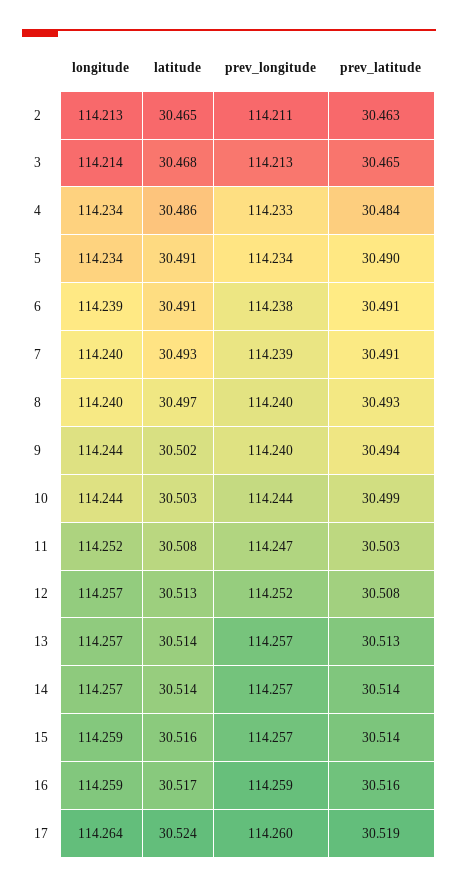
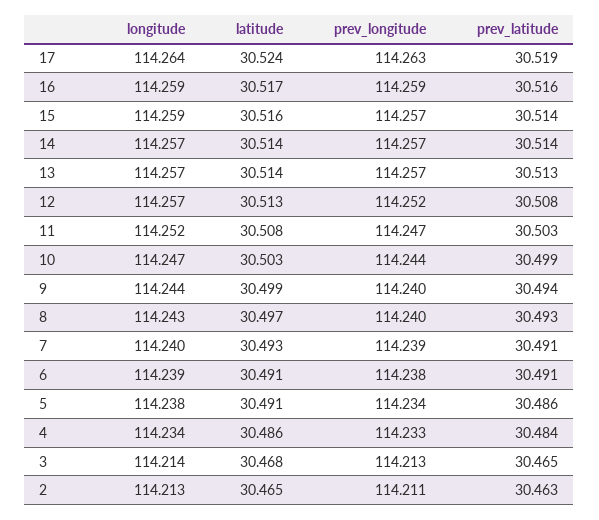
longitude, 5: 114.234 -> 114.238
prev_latitude, 5: 30.49 -> 30.486
longitude, 8: 114.24 -> 114.243
latitude, 9: 30.502 -> 30.499
longitude, 10: 114.244 -> 114.247
prev_longitude, 17: 114.26 -> 114.263

